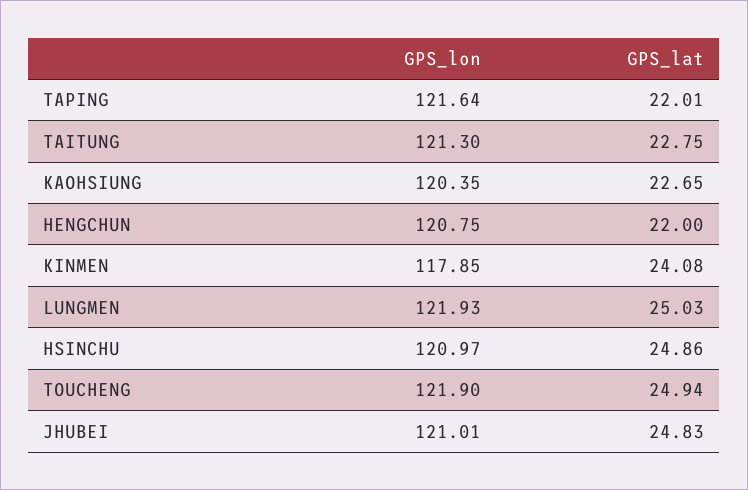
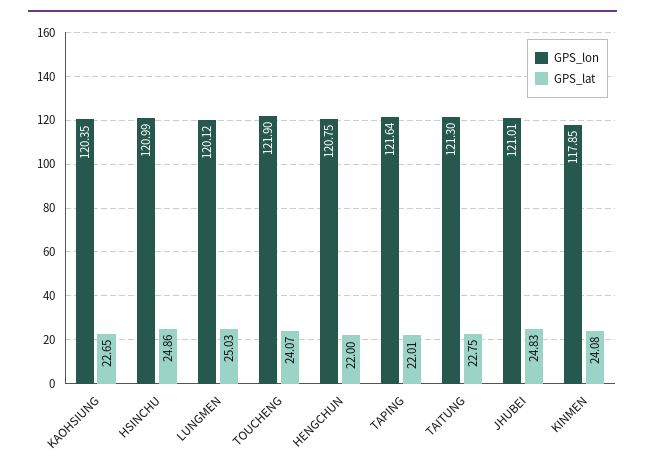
GPS_lon, LUNGMEN: 121.93 -> 120.12
GPS_lon, HSINCHU: 120.97 -> 120.99
GPS_lat, TOUCHENG: 24.94 -> 24.07

